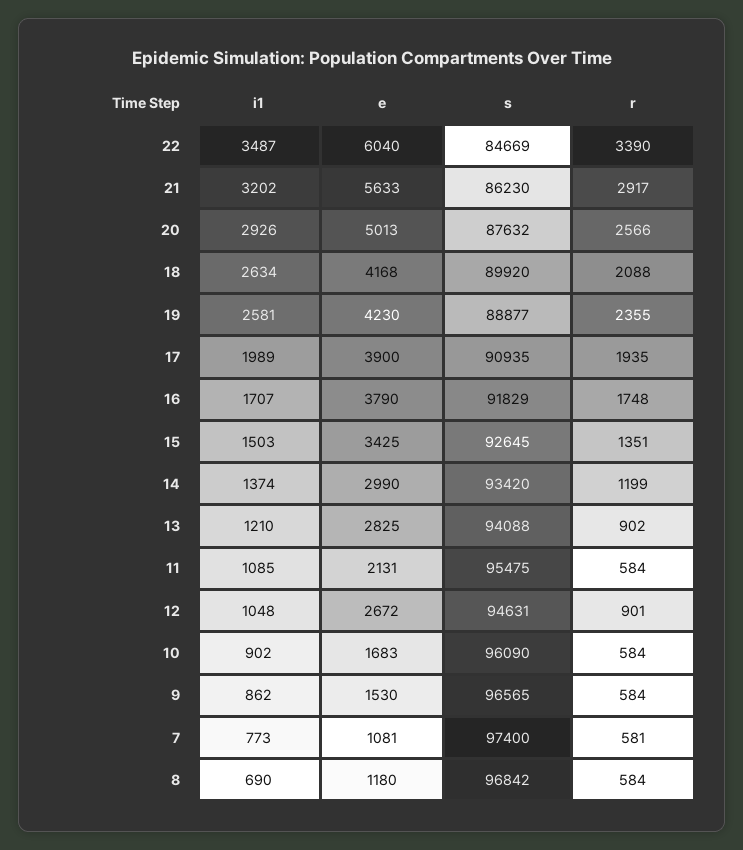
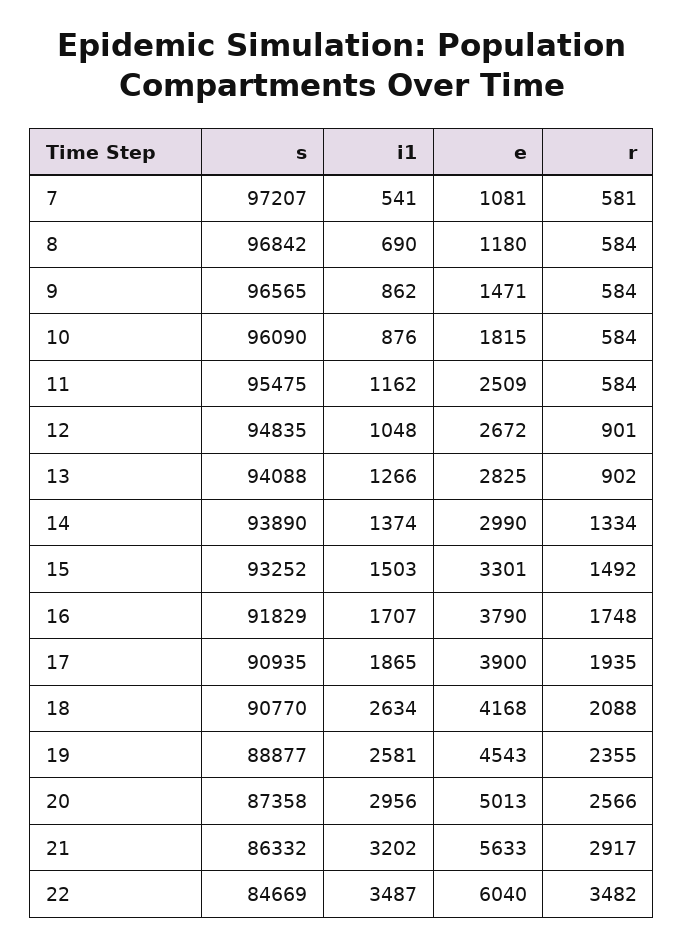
r, 22: 3390 -> 3482
s, 21: 86230 -> 86332
i1, 20: 2926 -> 2956
s, 20: 87632 -> 87358
s, 18: 89920 -> 90770
e, 19: 4230 -> 4543
i1, 17: 1989 -> 1865
e, 15: 3425 -> 3301
s, 15: 92645 -> 93252
r, 15: 1351 -> 1492
s, 14: 93420 -> 93890
r, 14: 1199 -> 1334
i1, 13: 1210 -> 1266
i1, 11: 1085 -> 1162
e, 11: 2131 -> 2509
s, 12: 94631 -> 94835
i1, 10: 902 -> 876
e, 10: 1683 -> 1815
e, 9: 1530 -> 1471
i1, 7: 773 -> 541
s, 7: 97400 -> 97207

